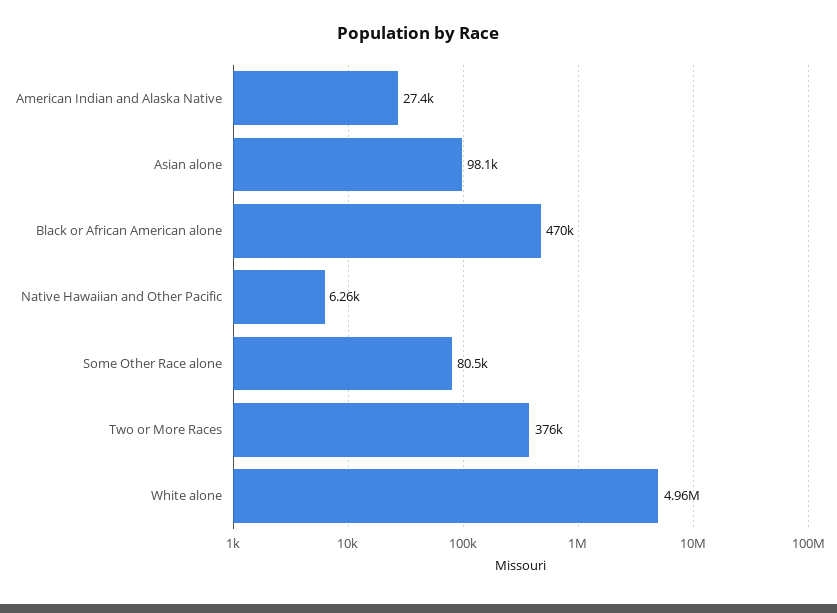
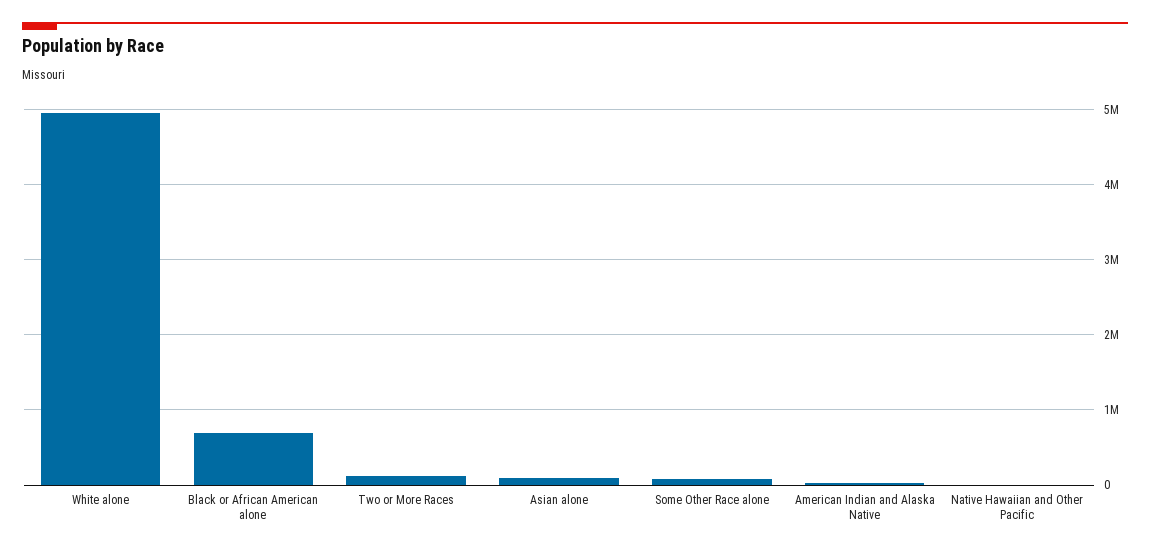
Black or African American alone: 470000 -> 700000
Two or More Races: 376000 -> 100000

